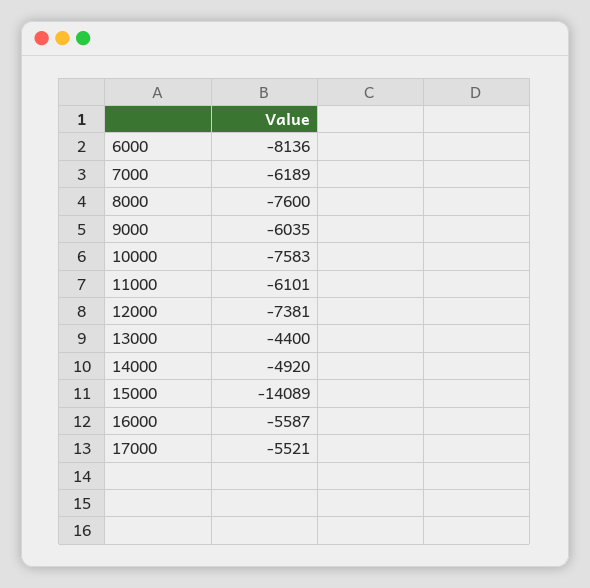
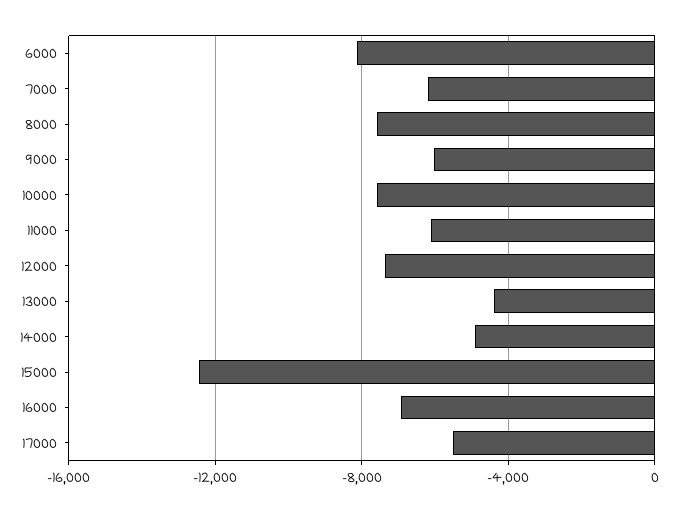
15000: -14089 -> -12500
16000: -5587 -> -7000

